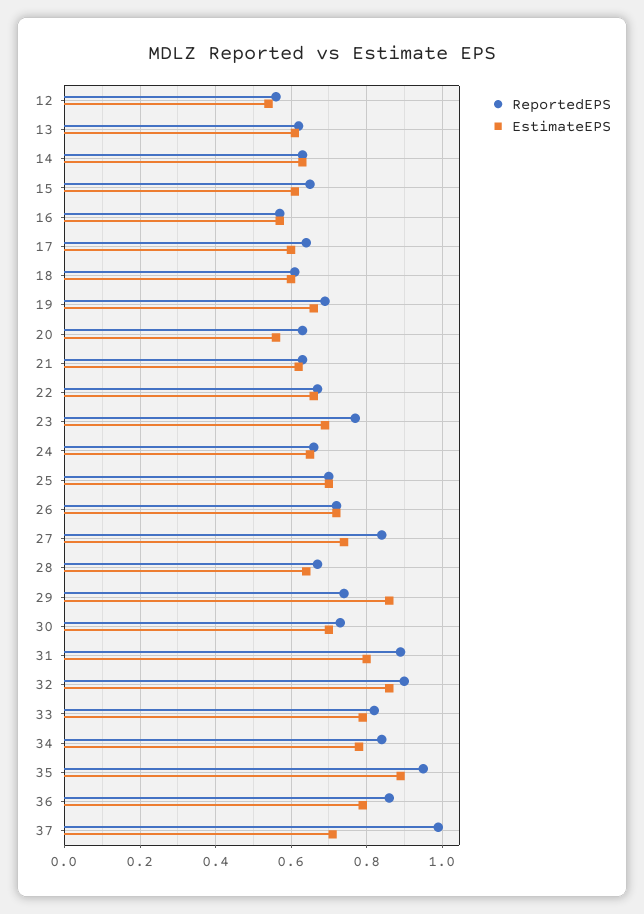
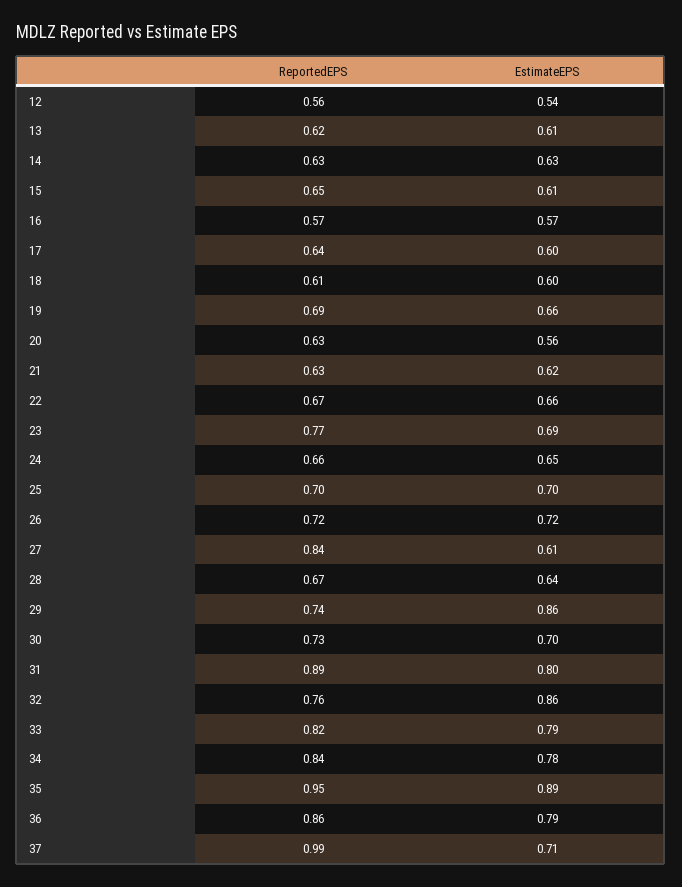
EstimateEPS, 27: 0.75 -> 0.61
ReportedEPS, 32: 0.9 -> 0.76

